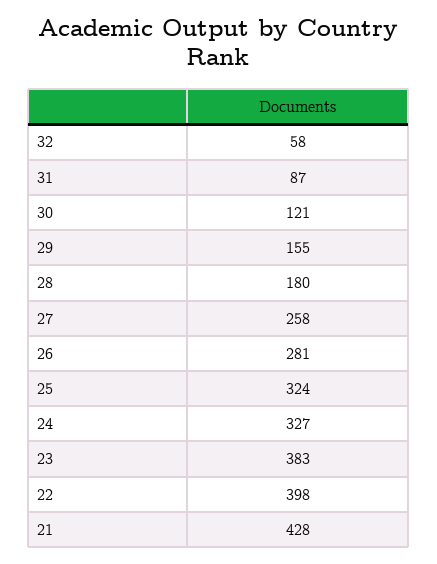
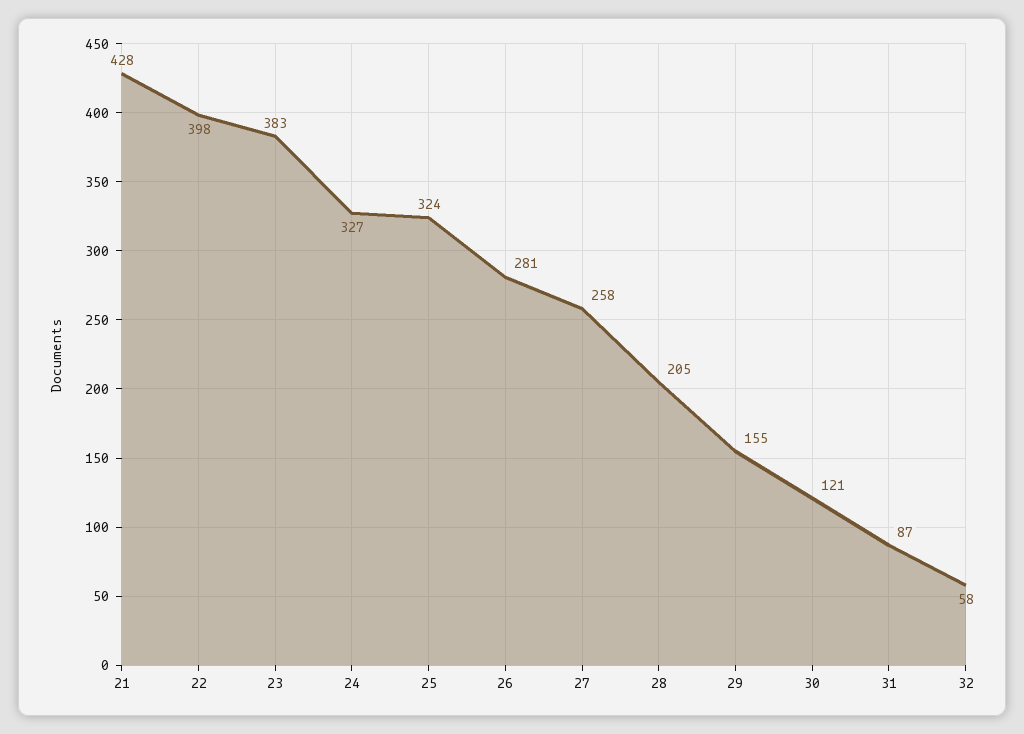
28: 180 -> 205

